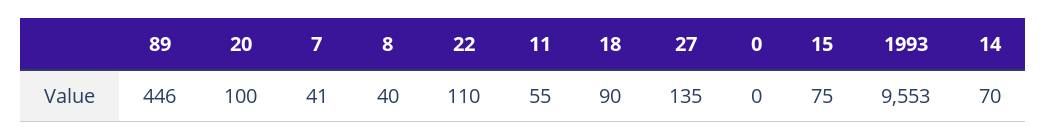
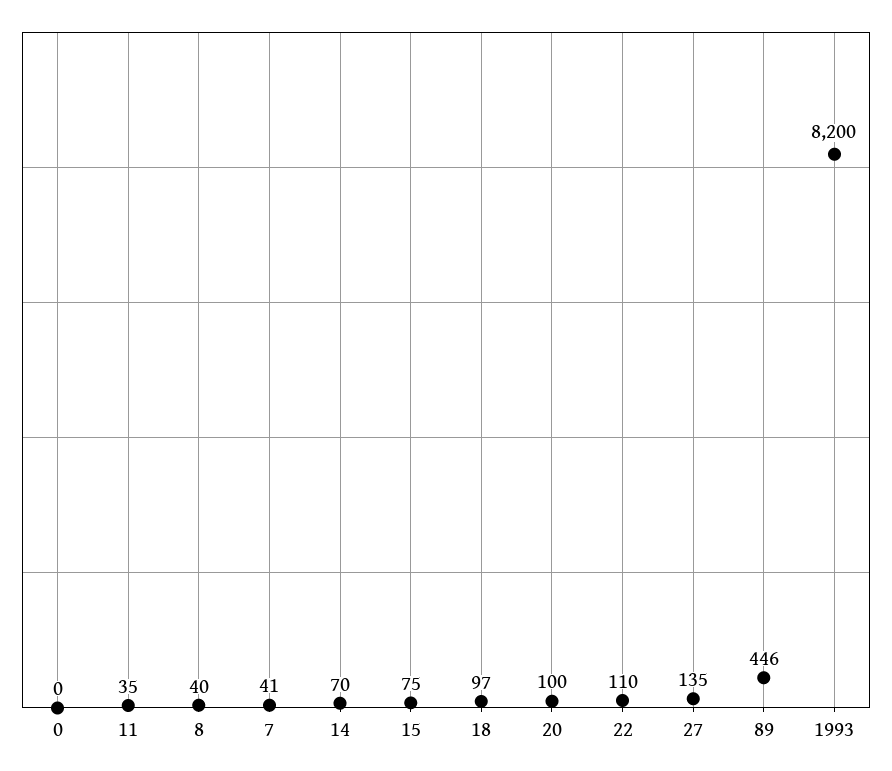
11: 55 -> 35
18: 90 -> 97
1993: 9553 -> 8200

